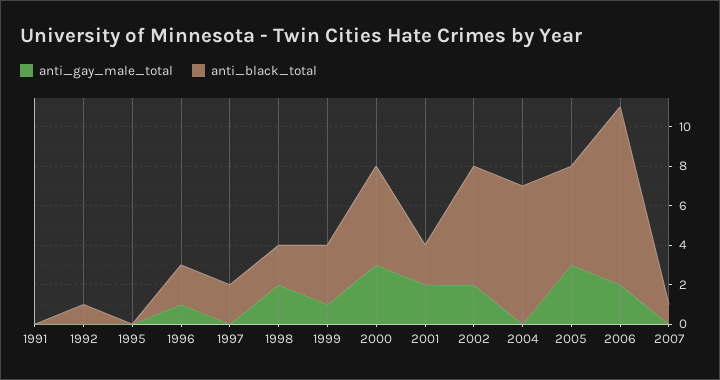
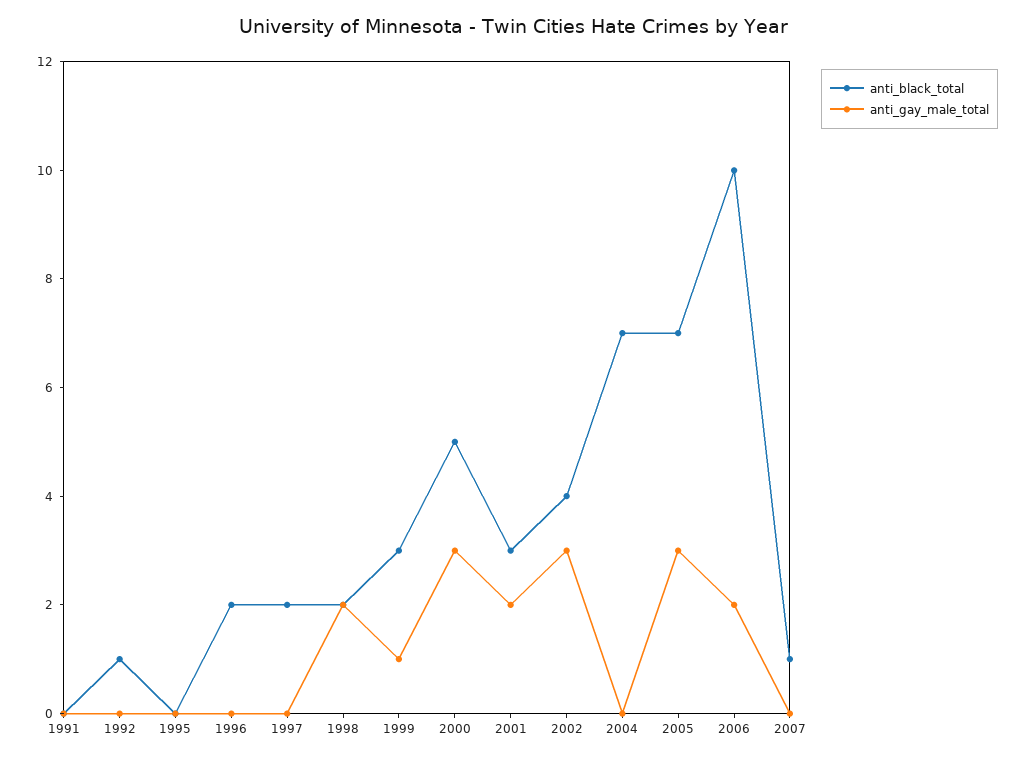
anti_gay_male_total, 1996: 1 -> 0
anti_black_total, 2001: 2 -> 3
anti_gay_male_total, 2002: 2 -> 3
anti_black_total, 2002: 6 -> 4
anti_black_total, 2005: 5 -> 7
anti_black_total, 2006: 9 -> 10

